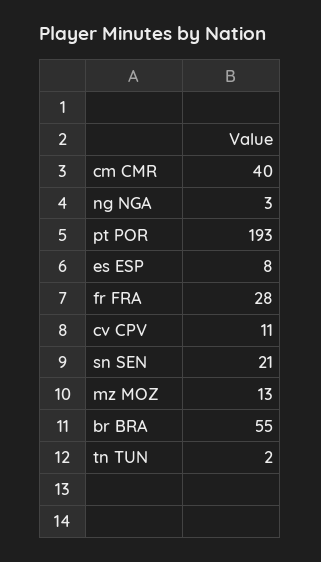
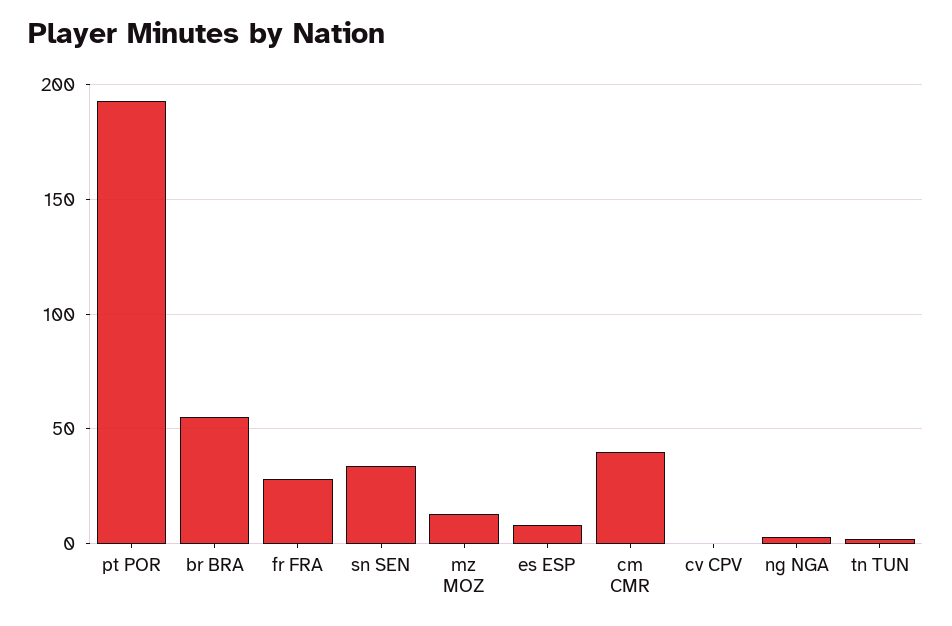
cv CPV: 11 -> 0
sn SEN: 21 -> 35

